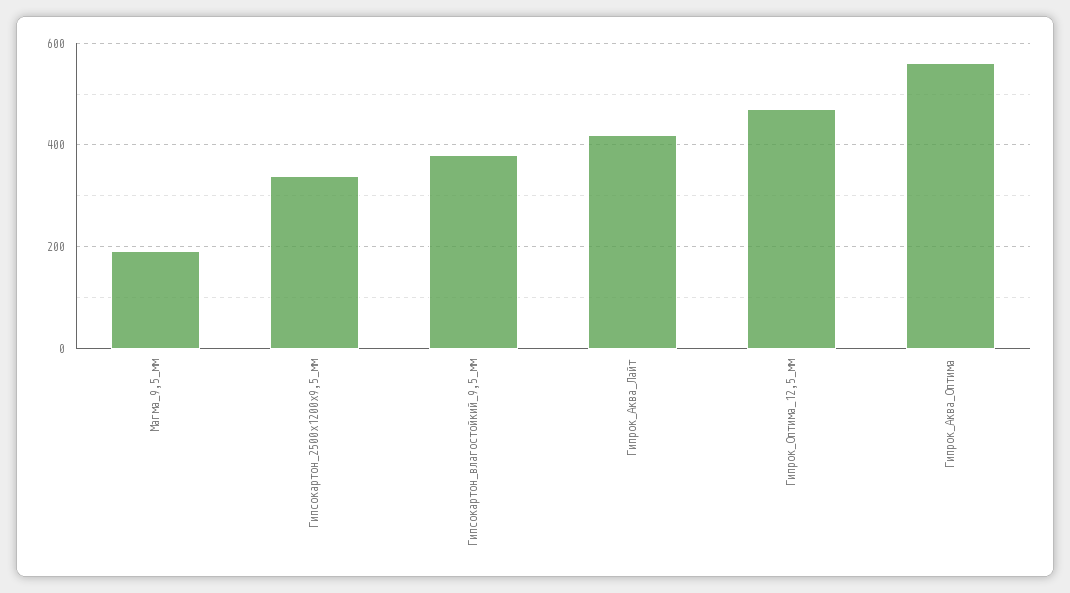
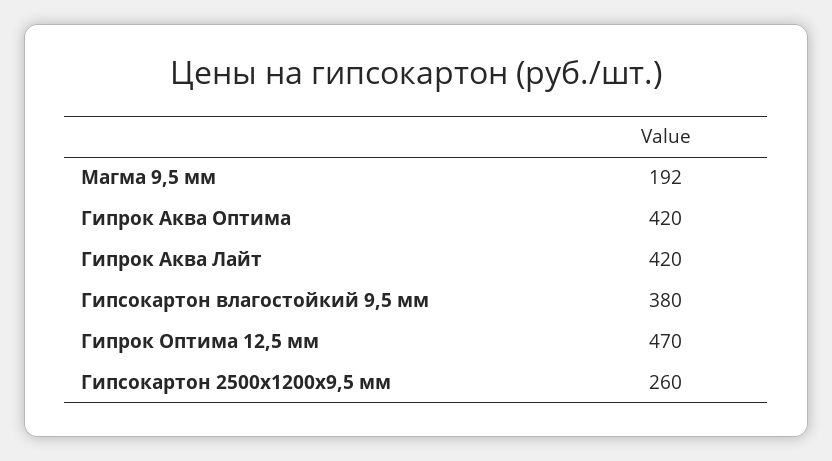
Гипсокартон_2500х1200х9,5_мм: 340 -> 260
Гипрок_Аква_Оптима: 560 -> 420

